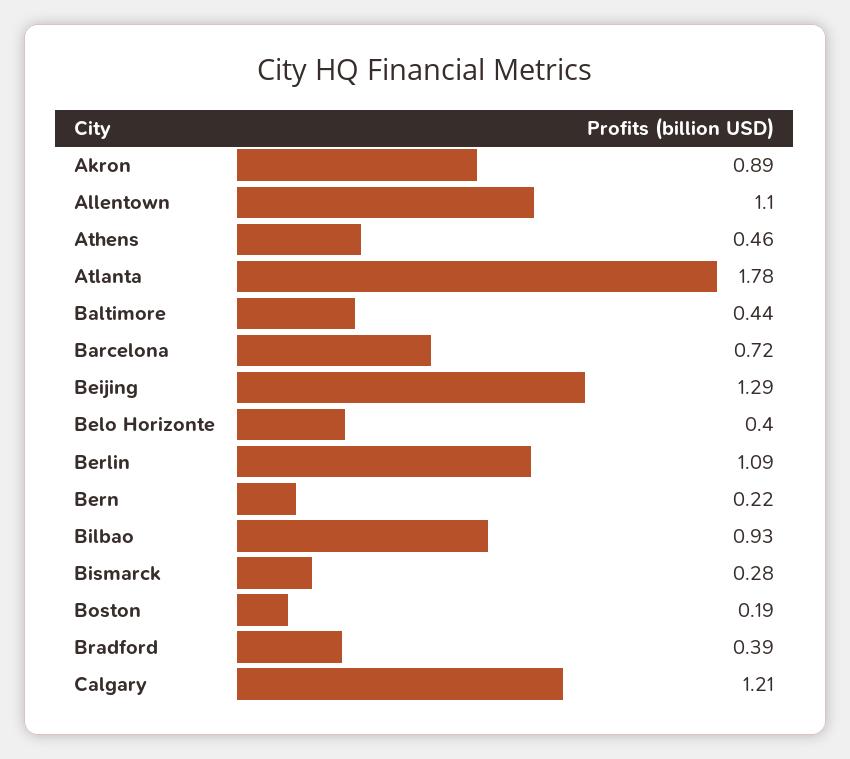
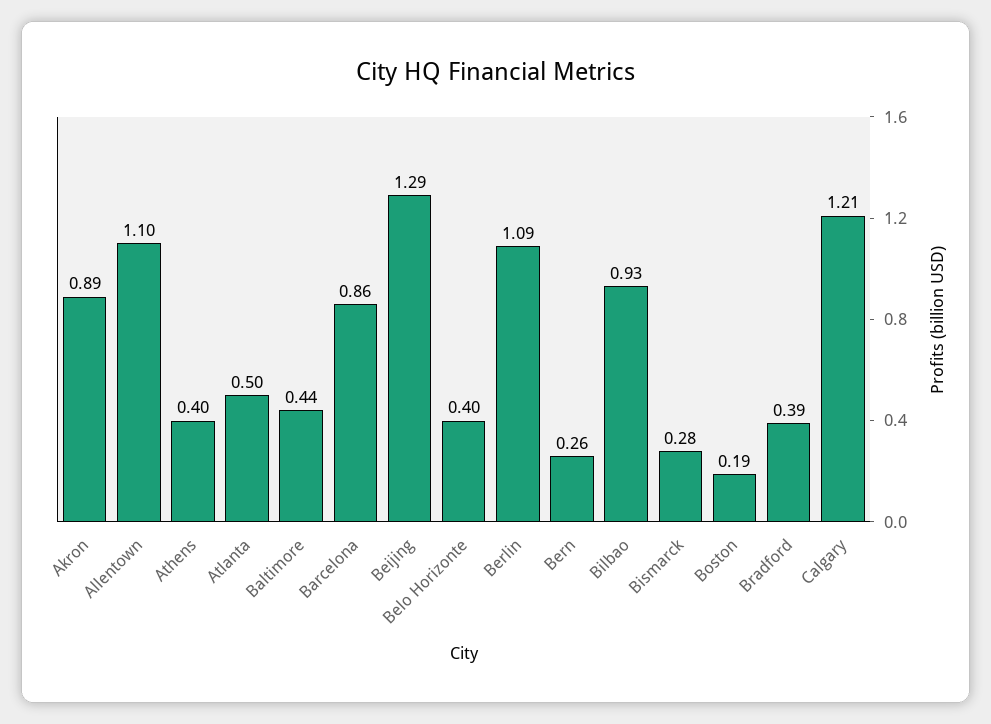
Athens: 0.46 -> 0.4
Atlanta: 1.78 -> 0.5
Barcelona: 0.72 -> 0.86
Bern: 0.22 -> 0.26

